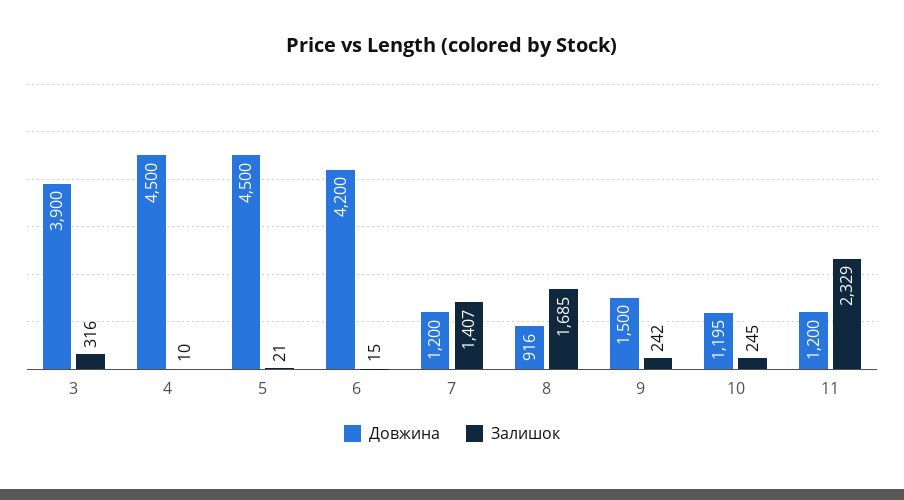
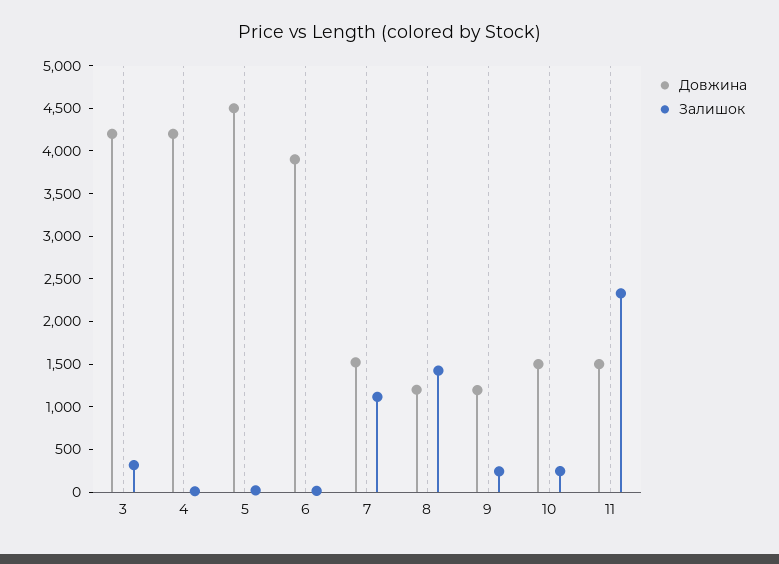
Довжина, 3: 3900 -> 4200
Довжина, 4: 4500 -> 4200
Довжина, 6: 4200 -> 3900
Довжина, 7: 1200 -> 1500
Залишок, 7: 1407 -> 1100
Довжина, 8: 916 -> 1200
Залишок, 8: 1685 -> 1400
Довжина, 9: 1500 -> 1200
Довжина, 10: 1195 -> 1500
Довжина, 11: 1200 -> 1500

